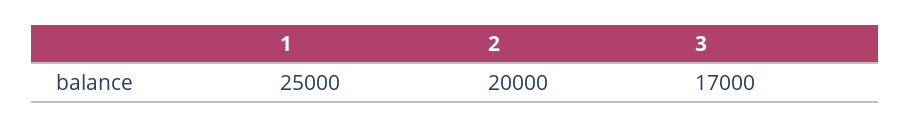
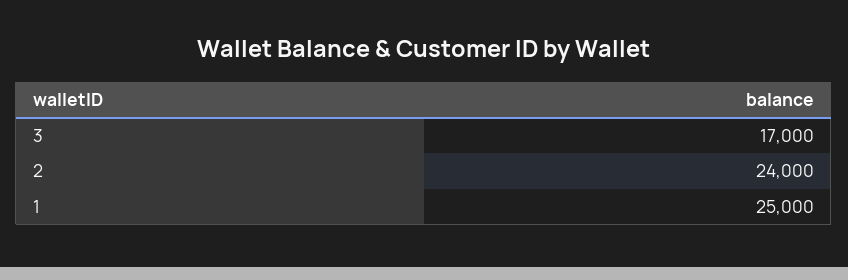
2: 20000 -> 24000

